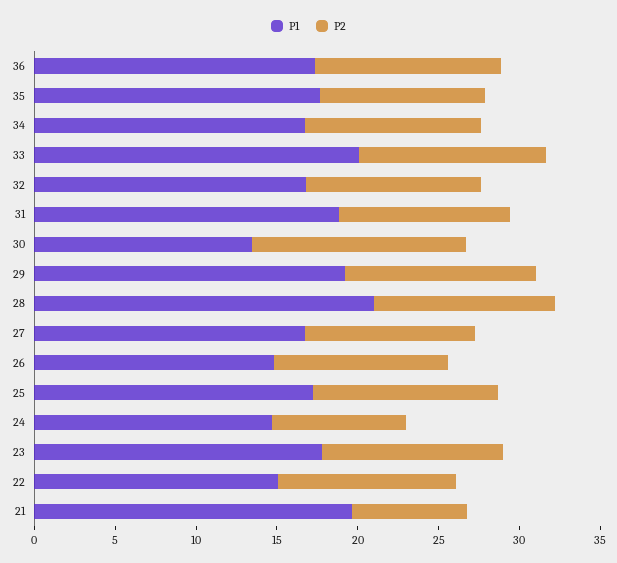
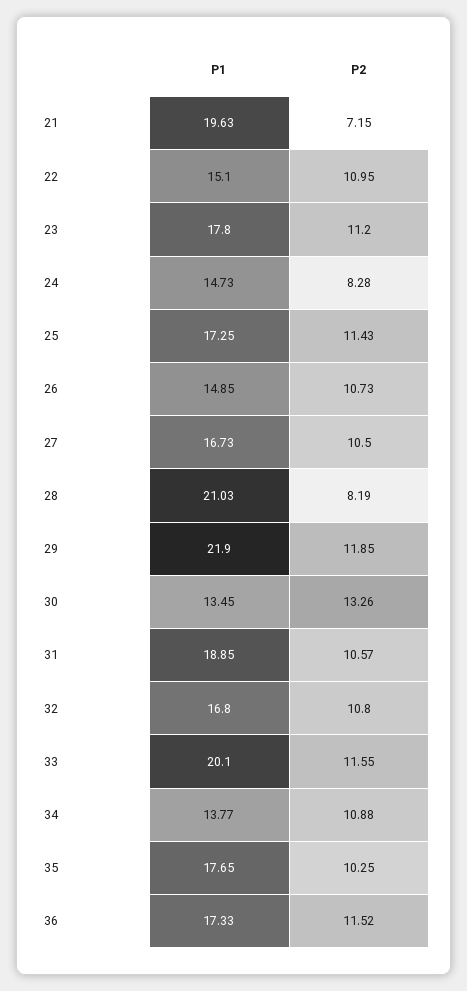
P1, 34: 17 -> 13.77
P1, 29: 19 -> 21.9
P2, 28: 11 -> 8.19

